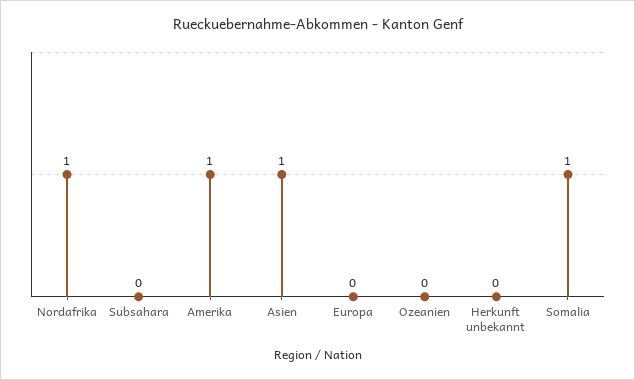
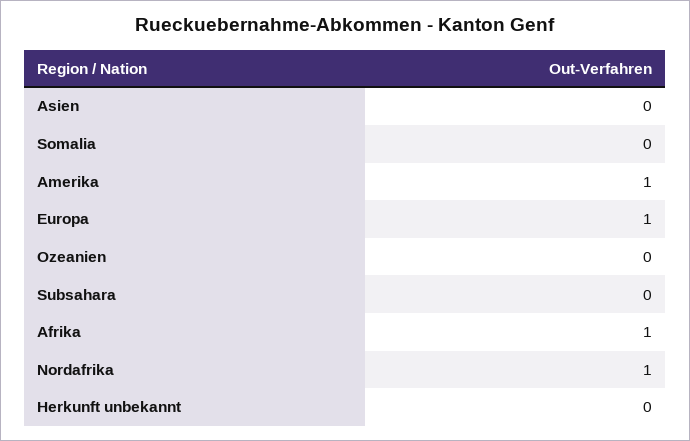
Asien: 1 -> 0
Europa: 0 -> 1
Somalia: 1 -> 0
Afrika: none -> 1

